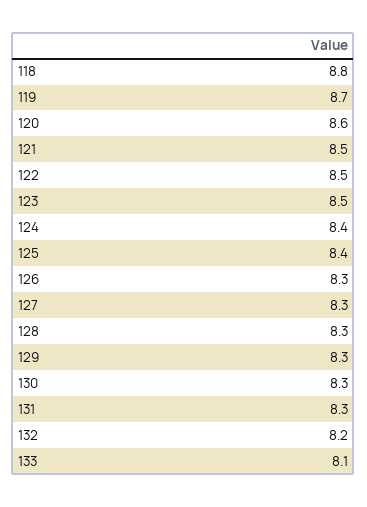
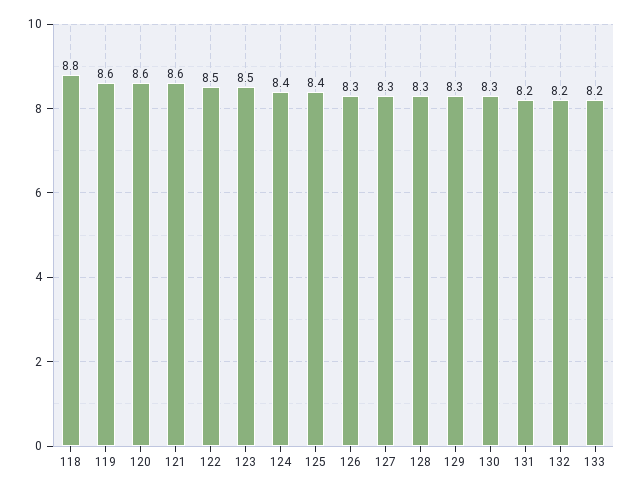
119: 8.7 -> 8.6
121: 8.5 -> 8.6
131: 8.3 -> 8.2
133: 8.1 -> 8.2

